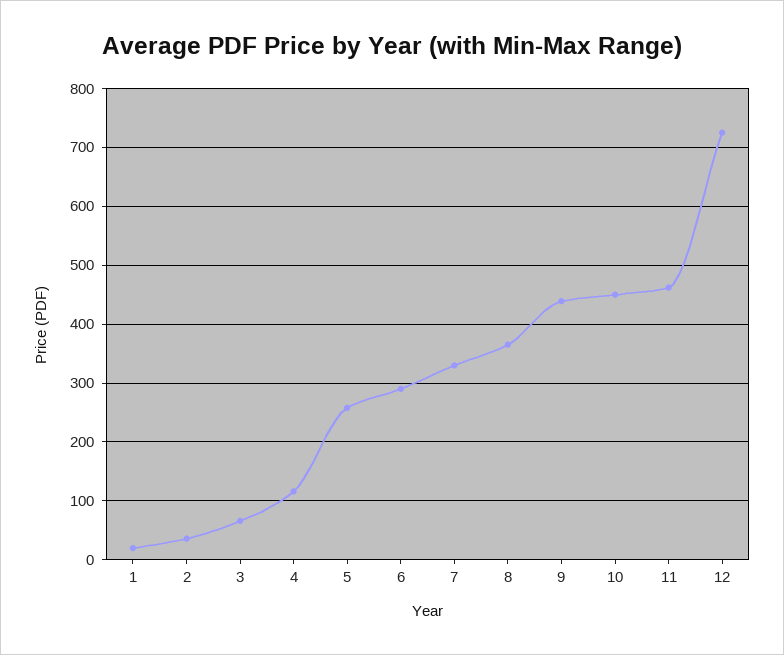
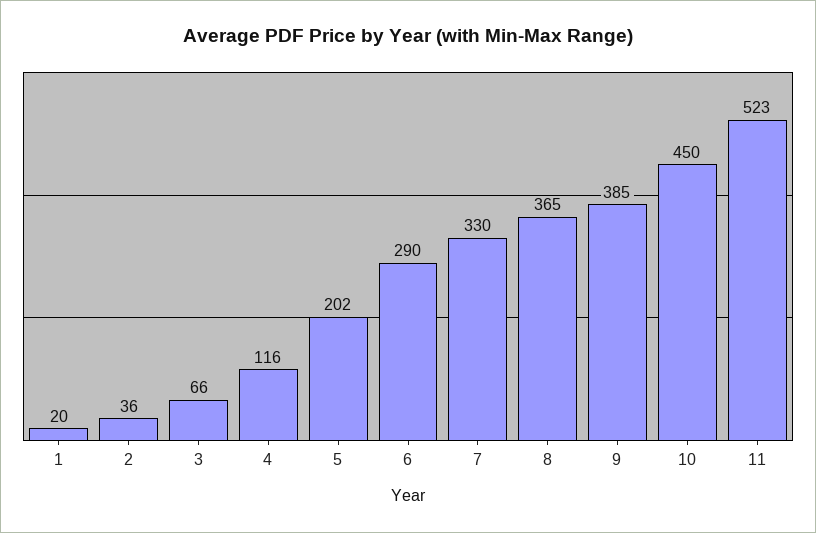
5: 260 -> 202
9: 440 -> 385
11: 460 -> 523
12: 720 -> none

